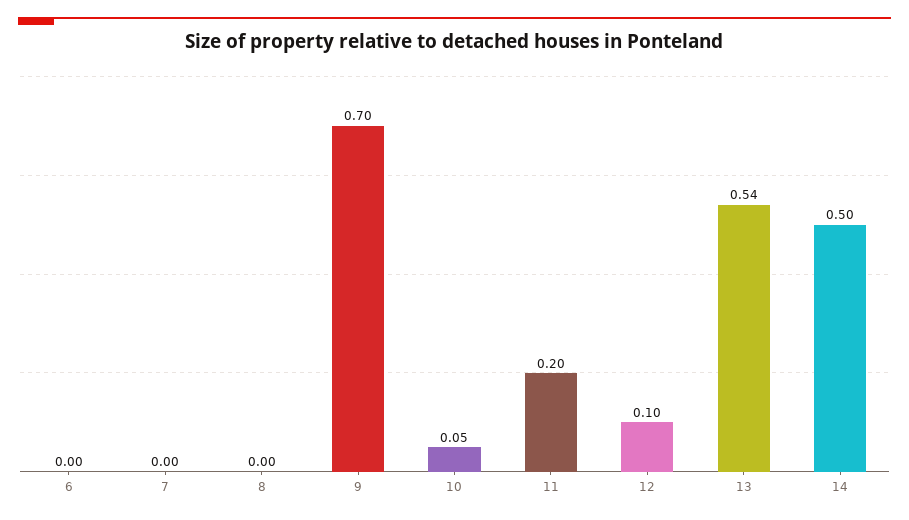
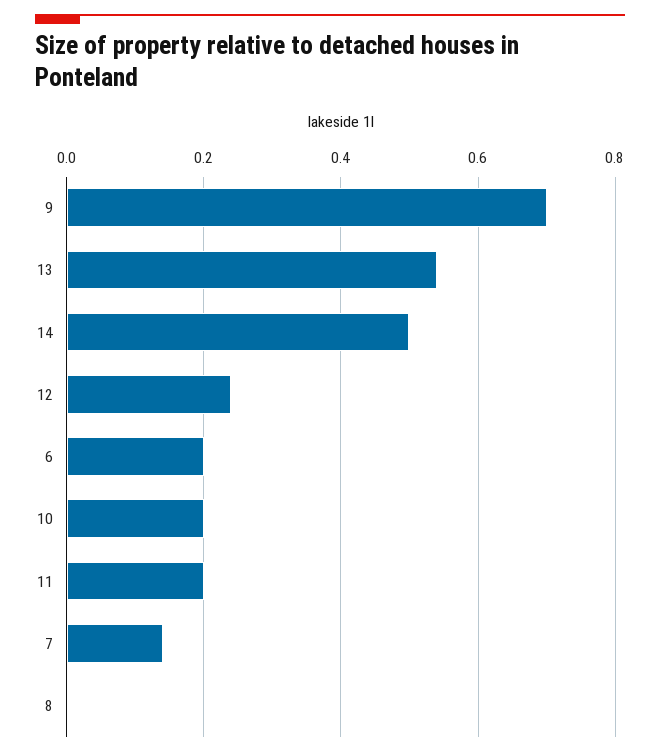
6: 0 -> 0.2
7: 0 -> 0.15
10: 0.05 -> 0.2
12: 0.1 -> 0.25

